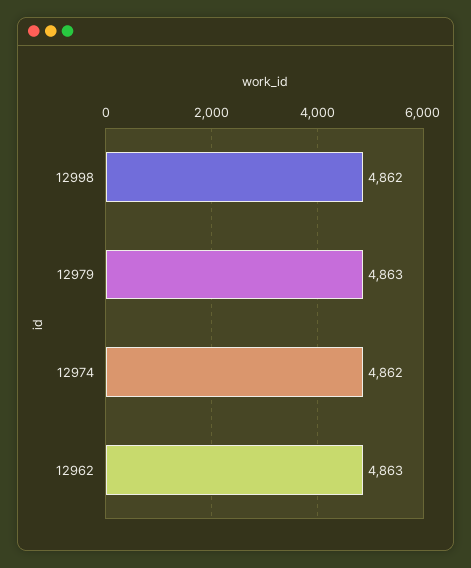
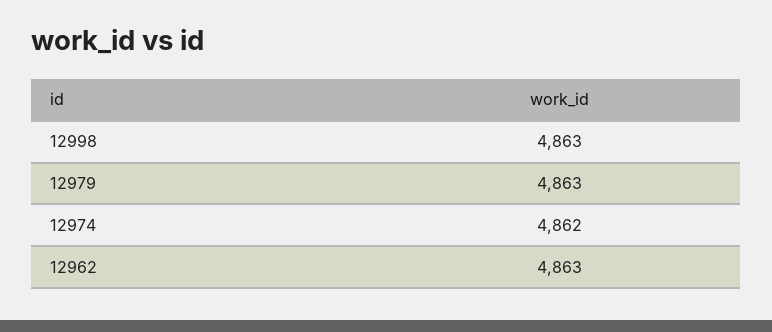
12998: 4862 -> 4863

